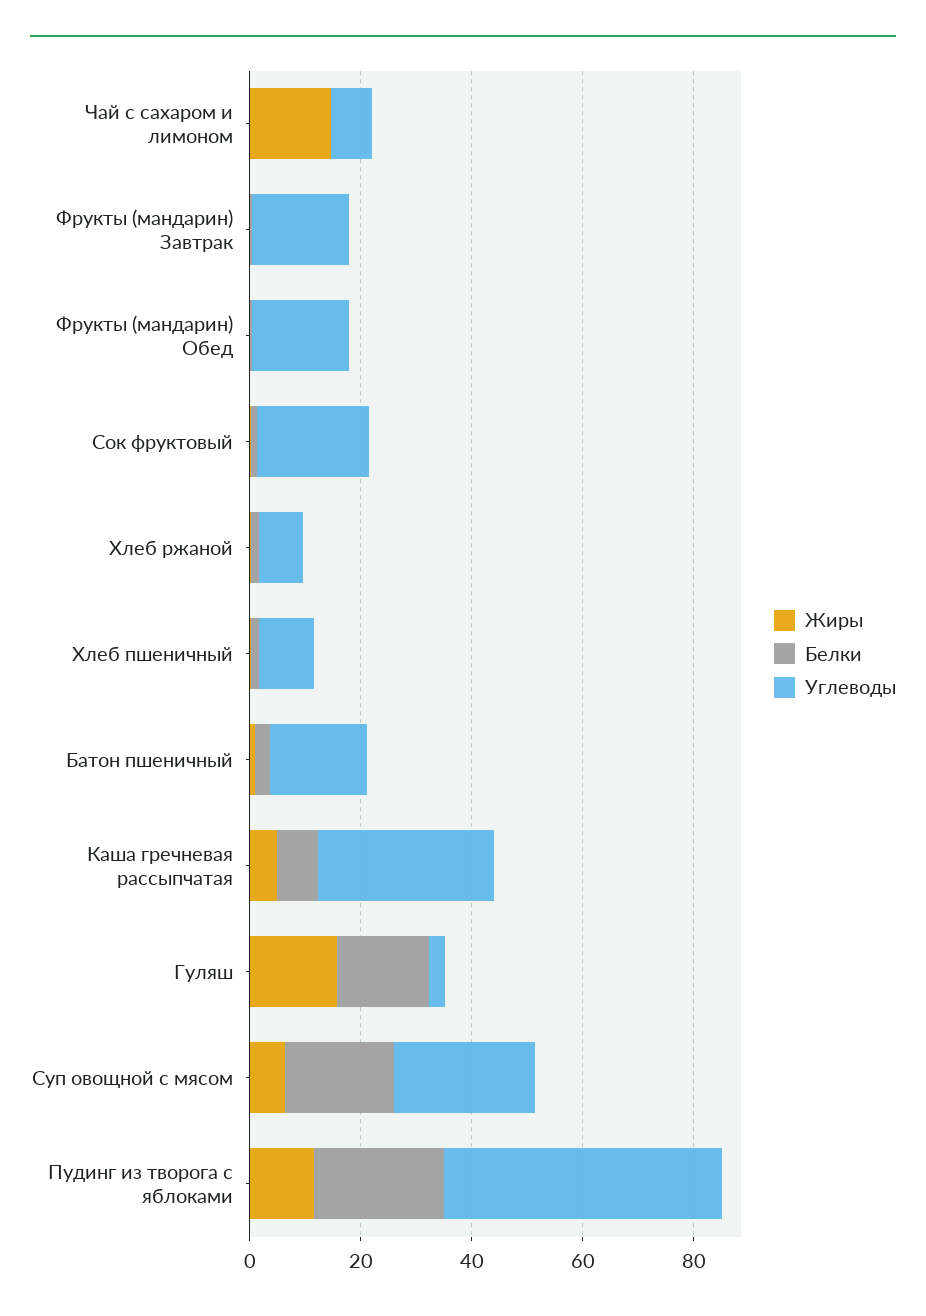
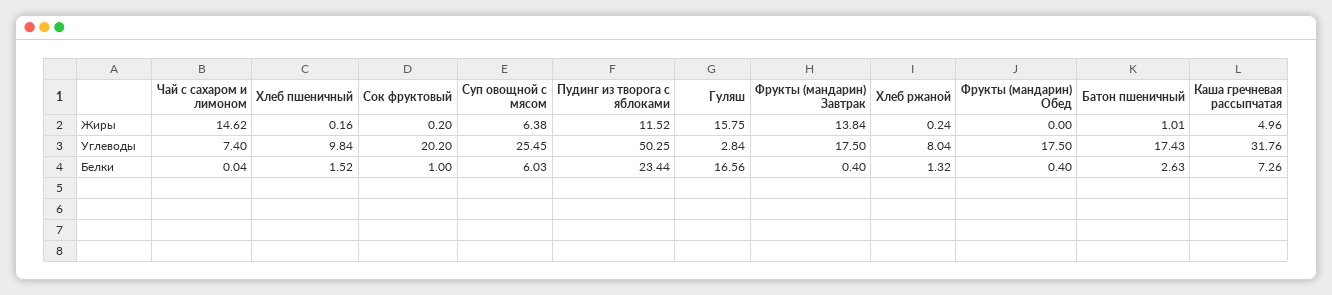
Жиры, Фрукты (мандарин) Завтрак: 0 -> 13.84
Белки, Суп овощной с мясом: 20 -> 6.03

